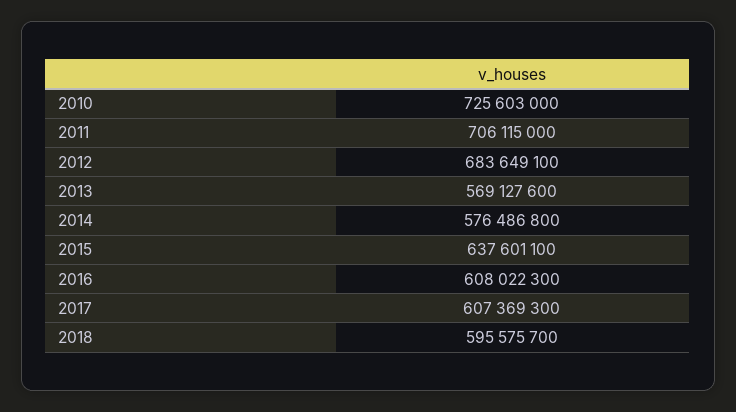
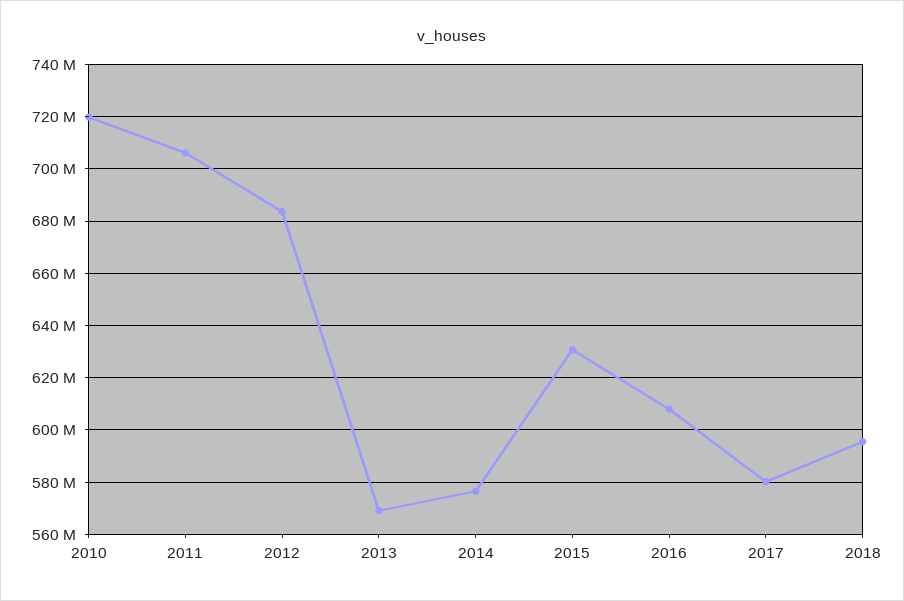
2010: 725603000 -> 720000000
2015: 637601100 -> 630000000
2017: 607369300 -> 580000000

